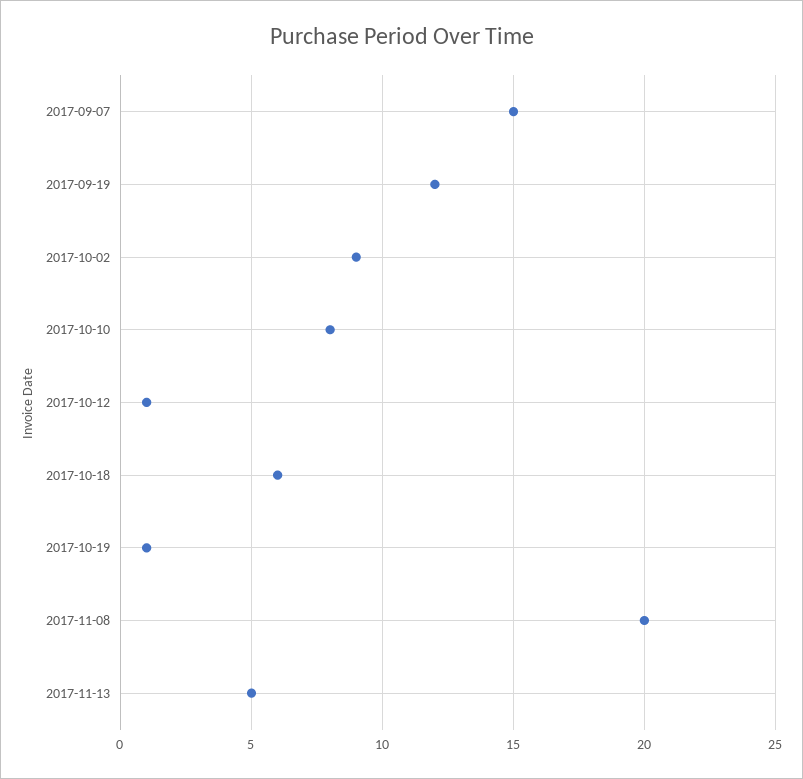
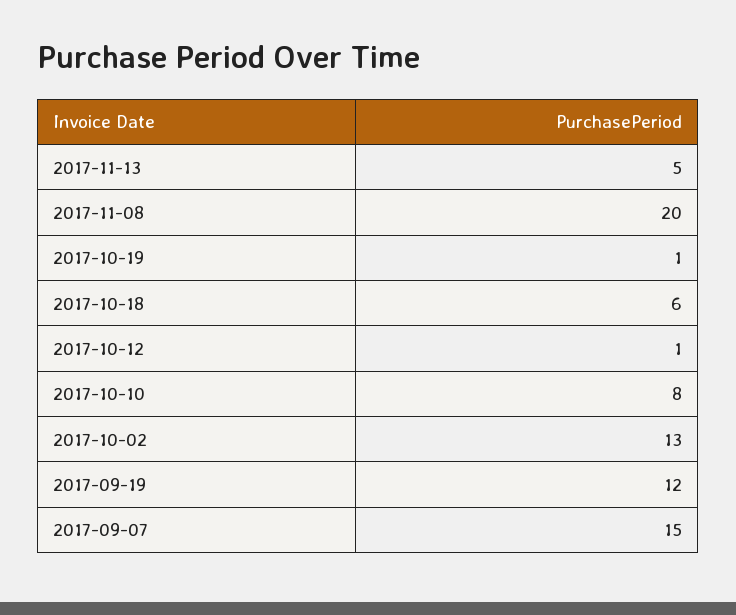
2017-10-02: 9 -> 13

